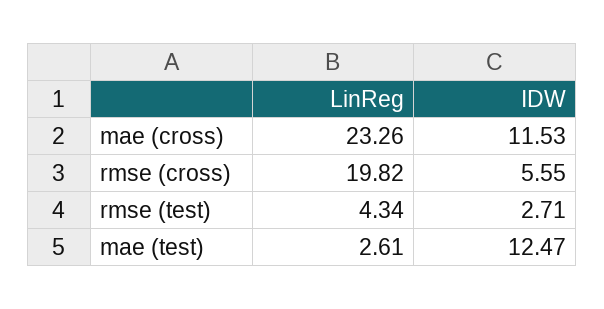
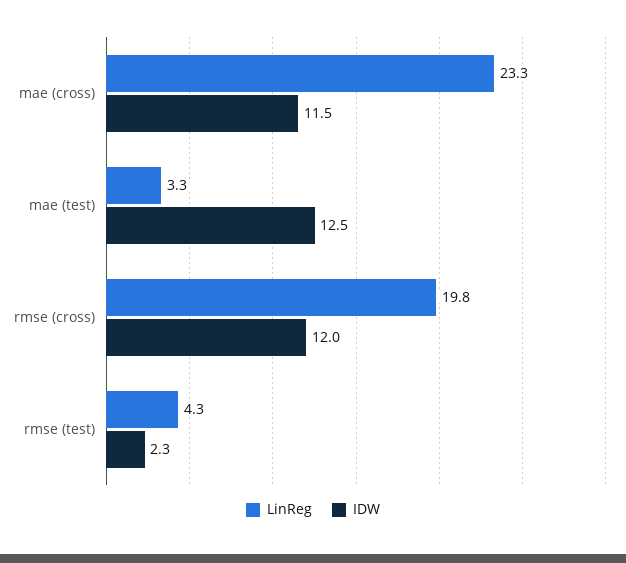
IDW, rmse (cross): 5.55 -> 12
IDW, rmse (test): 2.71 -> 2.3
LinReg, mae (test): 2.61 -> 3.3

